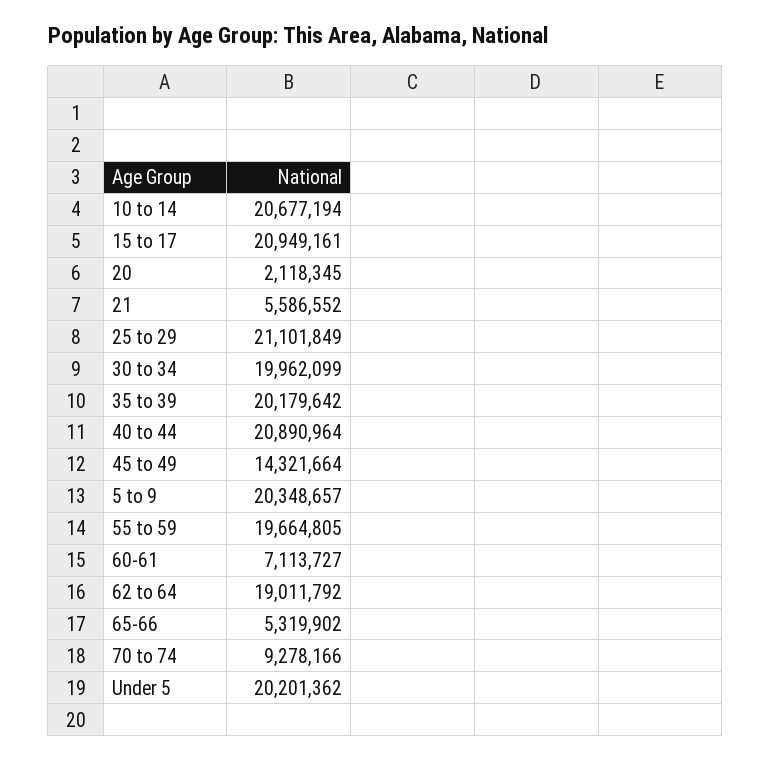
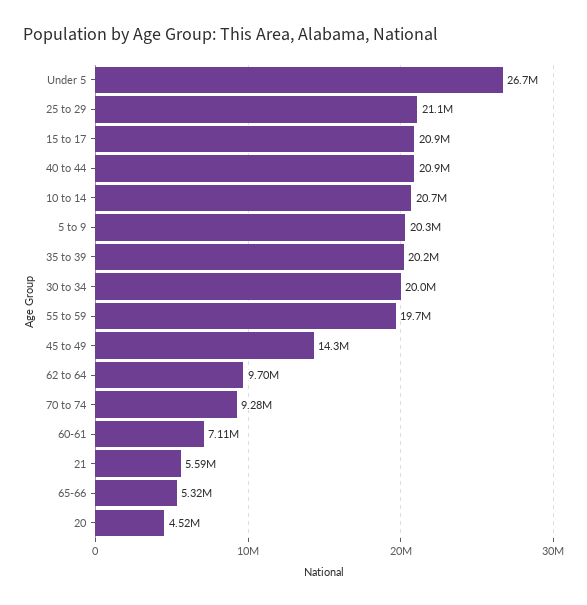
20: 2118345 -> 4520000
62 to 64: 19011792 -> 9700000
Under 5: 20201362 -> 26700000

